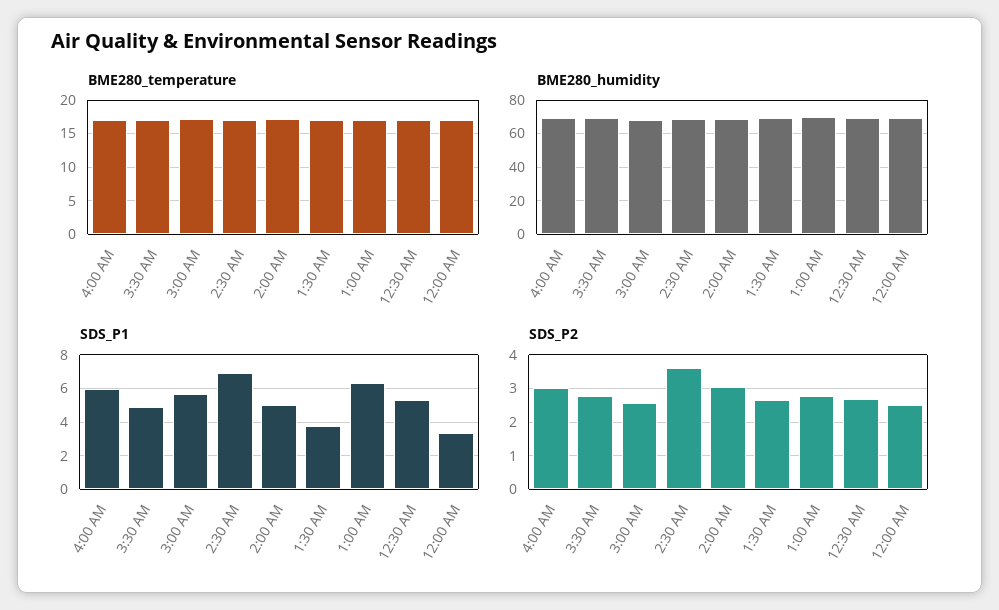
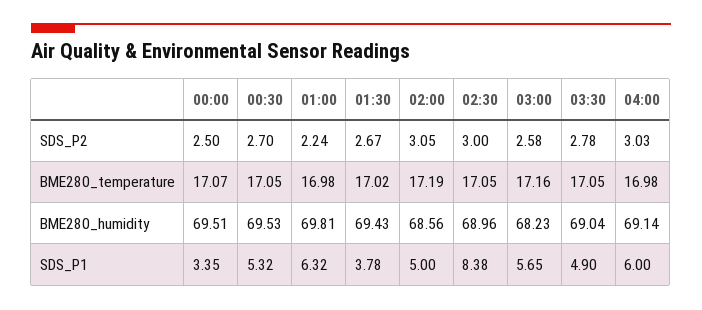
SDS_P1, 2:30 AM: 7 -> 8.38
SDS_P2, 2:30 AM: 3.6 -> 3
SDS_P2, 1:00 AM: 2.8 -> 2.24

